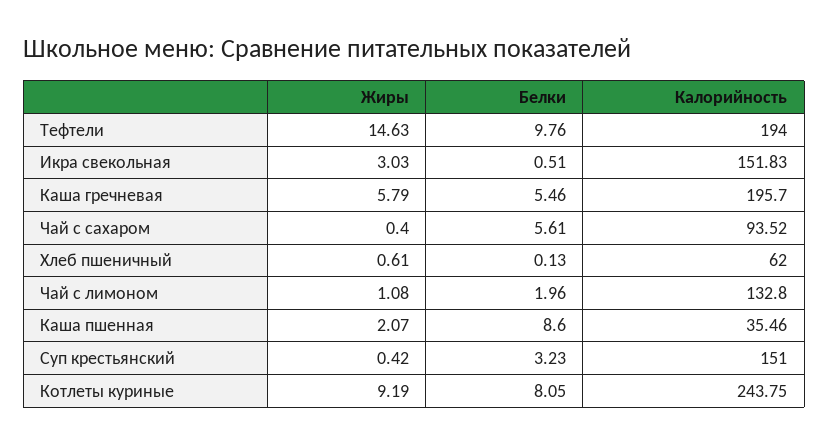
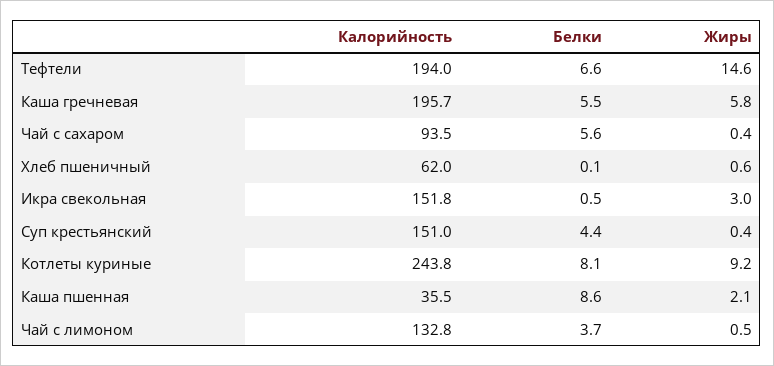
Белки, Тефтели: 9.76 -> 6.6
Жиры, Чай с лимоном: 1.08 -> 0.5
Белки, Чай с лимоном: 1.96 -> 3.7
Белки, Суп крестьянский: 3.23 -> 4.4

